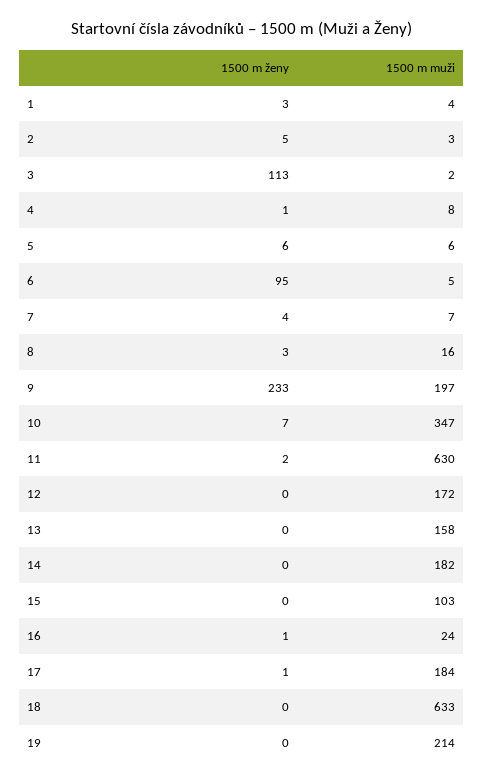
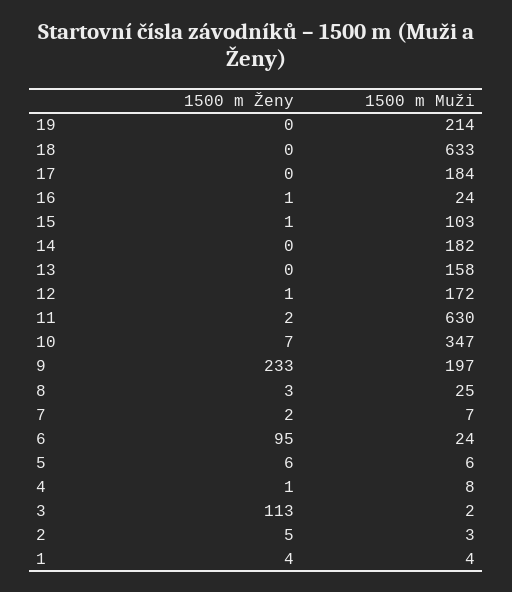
1500 m ženy, 1: 3 -> 4
1500 m muži, 6: 5 -> 24
1500 m ženy, 7: 4 -> 2
1500 m muži, 8: 16 -> 25
1500 m ženy, 12: 0 -> 1
1500 m ženy, 15: 0 -> 1
1500 m ženy, 17: 1 -> 0

